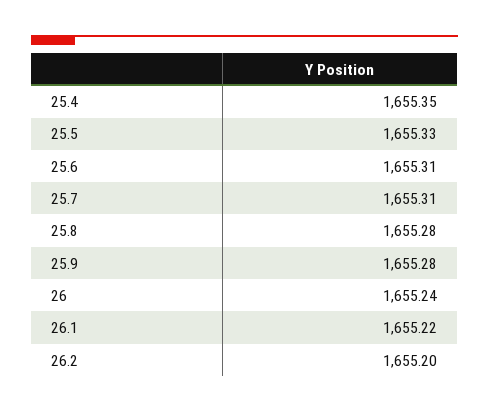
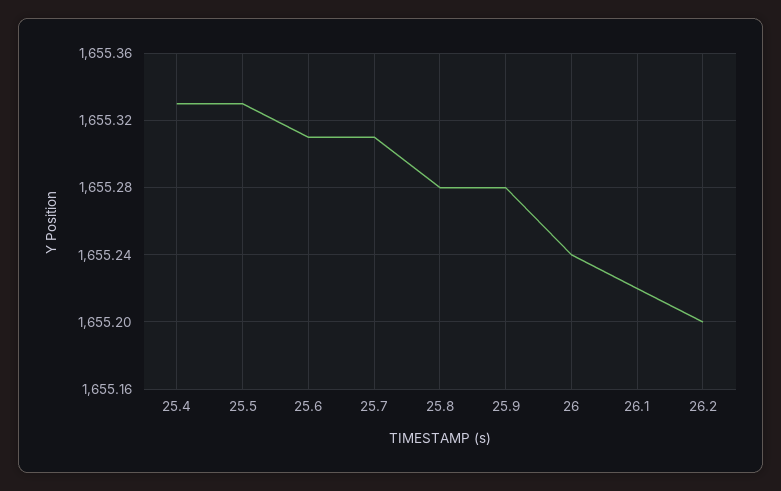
25.4: 1655.35 -> 1655.33

